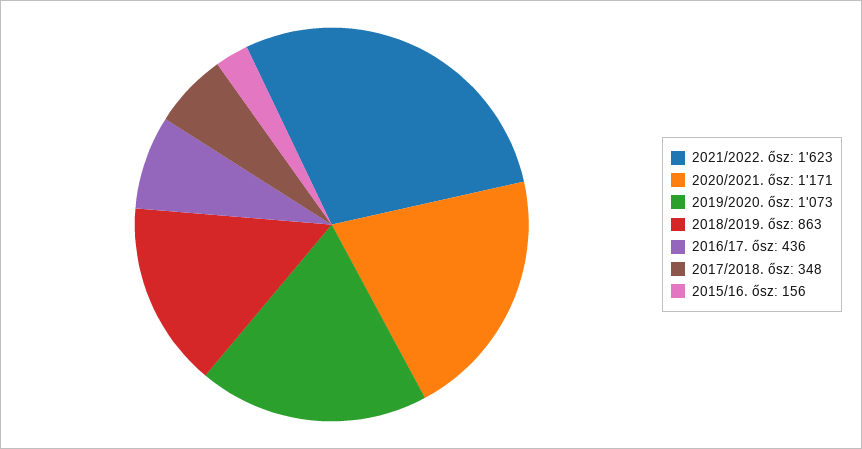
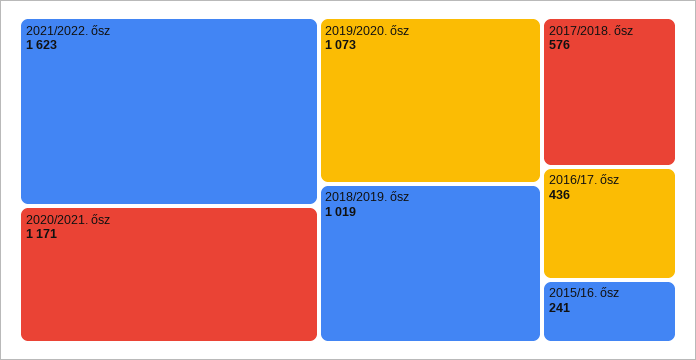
2018/2019. ősz: 863 -> 1019
2017/2018. ősz: 348 -> 576
2015/16. ősz: 156 -> 241

